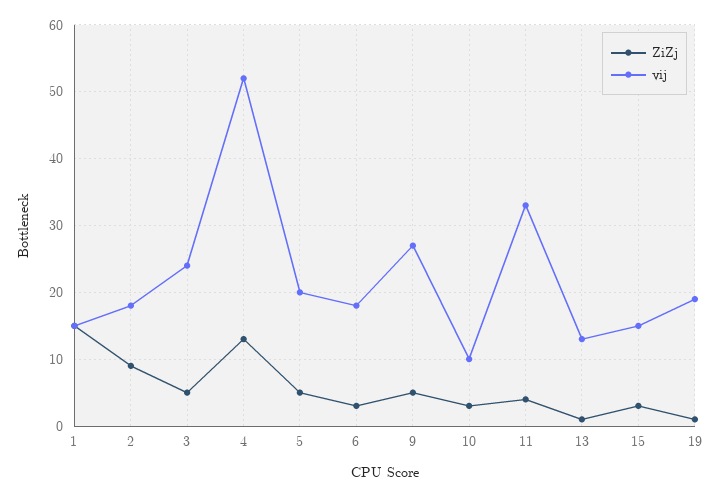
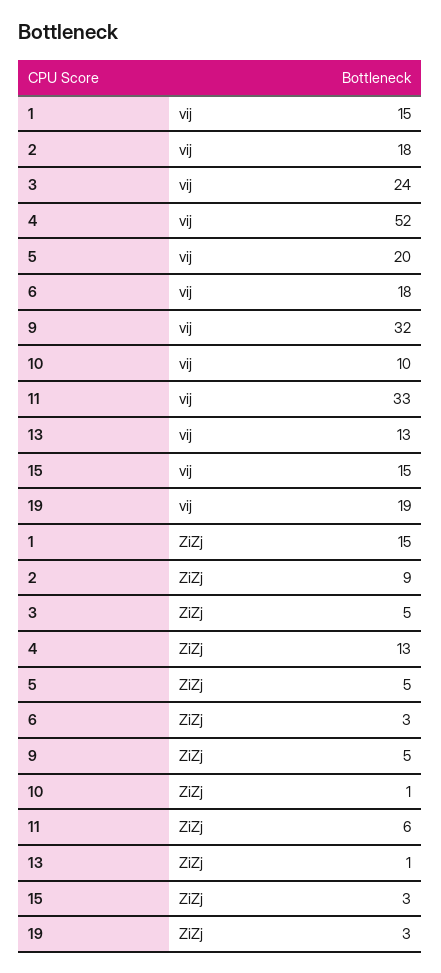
vij, 9: 27 -> 32
ZiZj, 10: 3 -> 1
ZiZj, 11: 4 -> 6
ZiZj, 19: 1 -> 3

